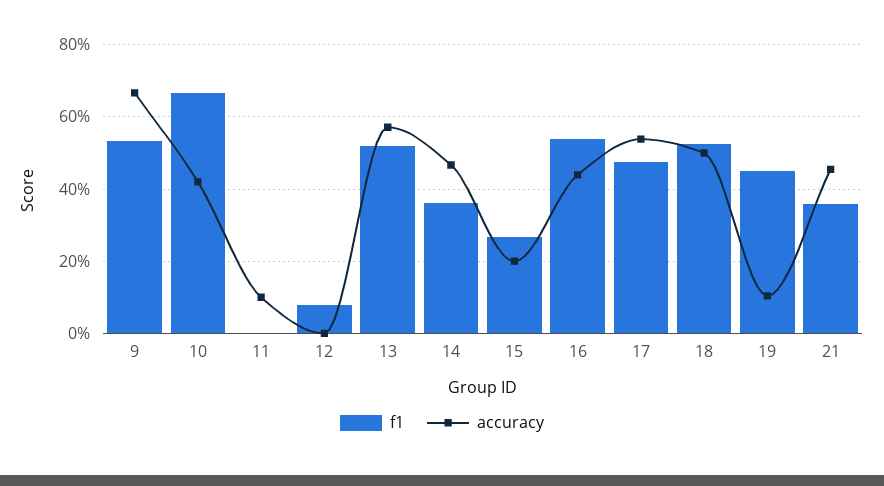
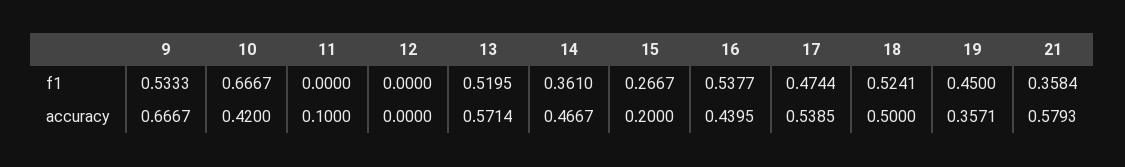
f1, 12: 0.08 -> 0
accuracy, 19: 0.1 -> 0.3571
accuracy, 21: 0.46 -> 0.5793

